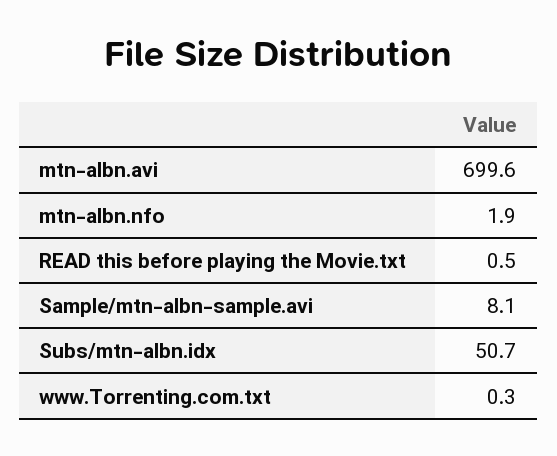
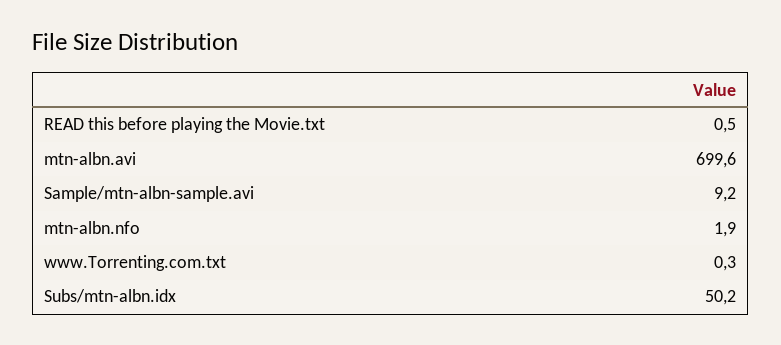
Sample/mtn-albn-sample.avi: 8.1 -> 9.2
Subs/mtn-albn.idx: 50.7 -> 50.2

